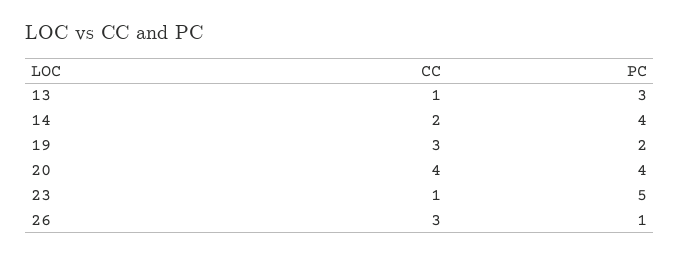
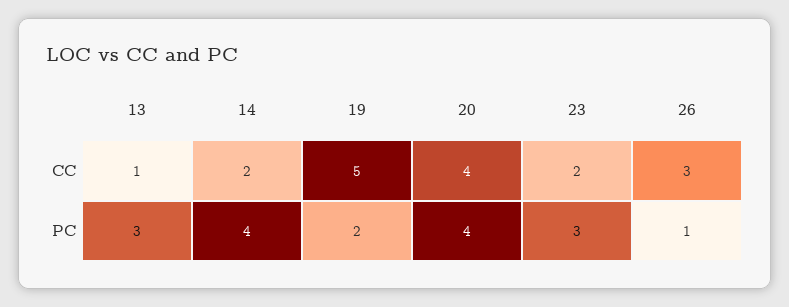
CC, 19: 3 -> 5
CC, 23: 1 -> 2
PC, 23: 5 -> 3

